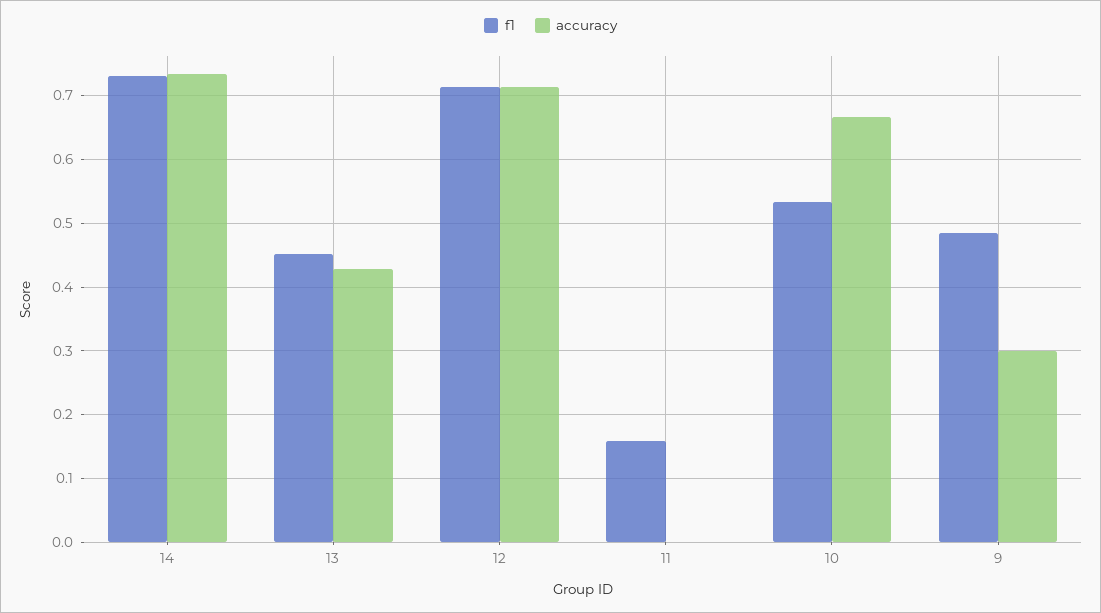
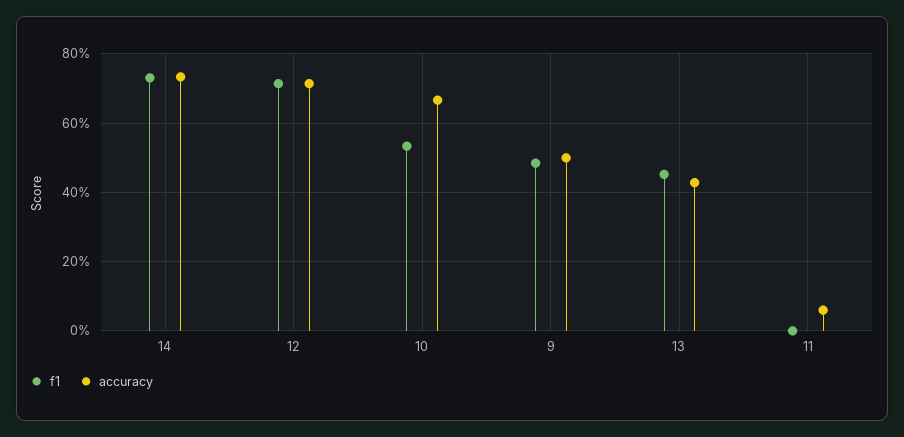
f1, 11: 0.16 -> 0
accuracy, 11: 0 -> 0.06
accuracy, 9: 0.3 -> 0.5

